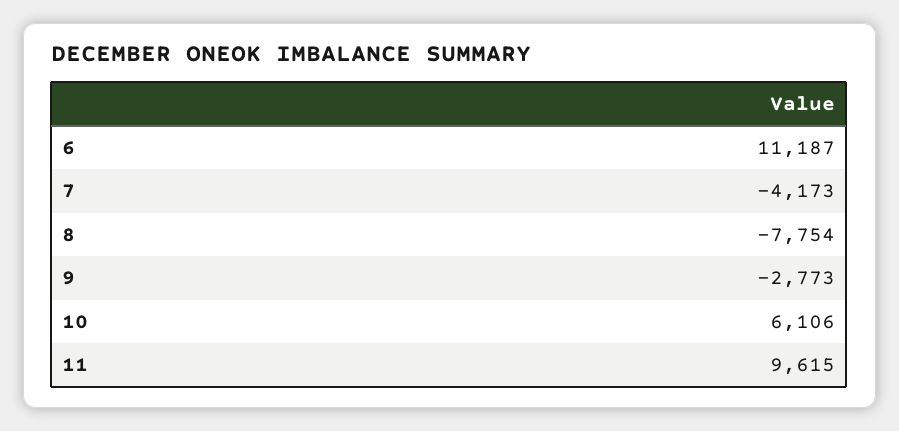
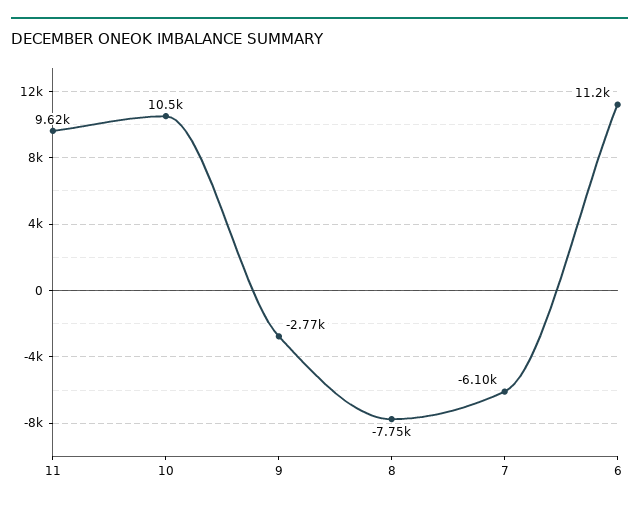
7: -4173 -> -6100
10: 6106 -> 10500

